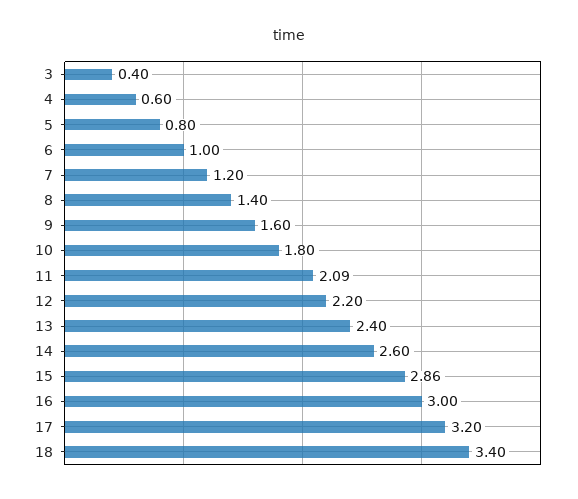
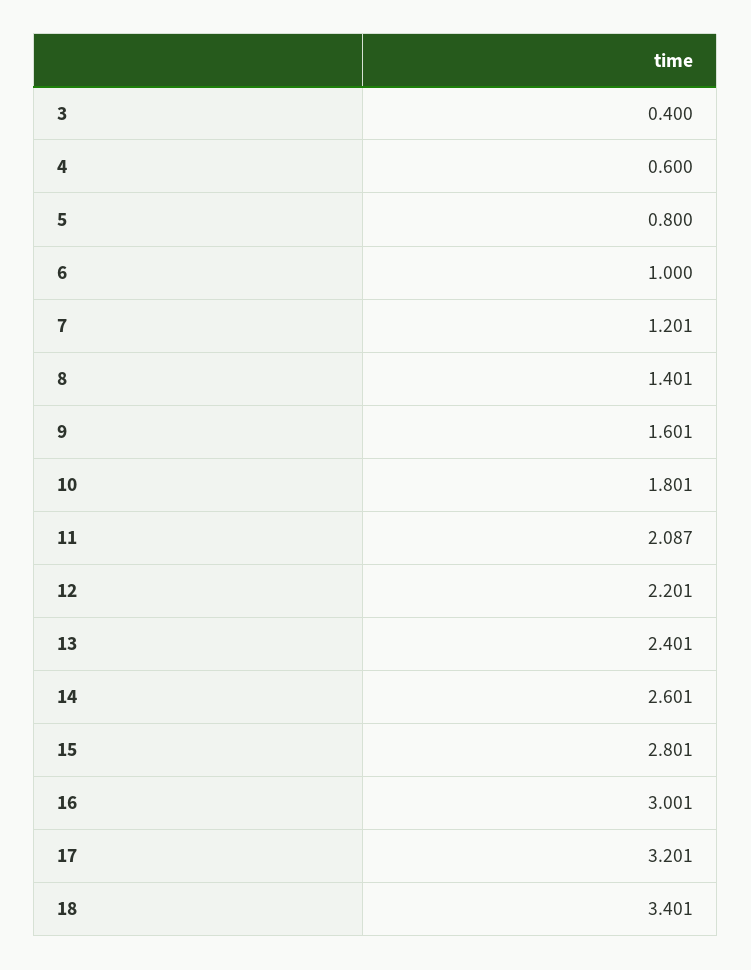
15: 2.86 -> 2.801

